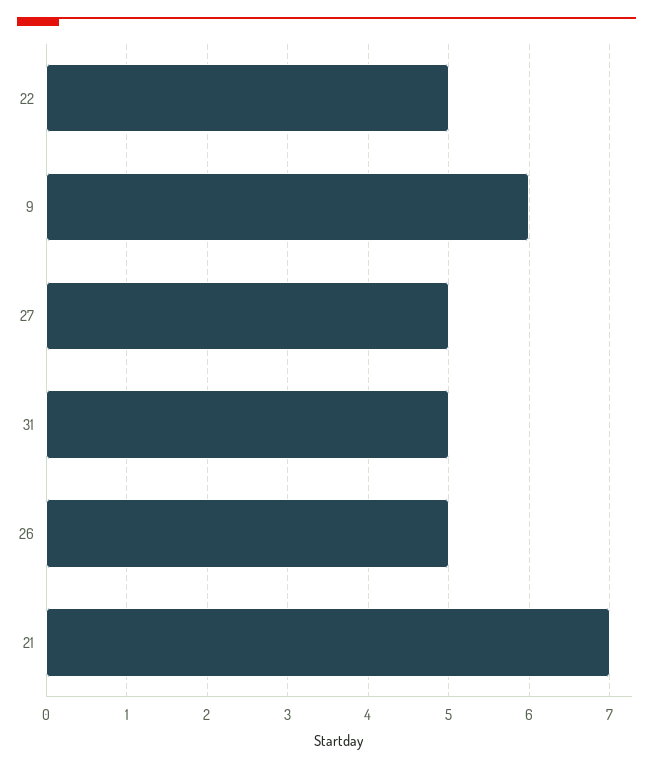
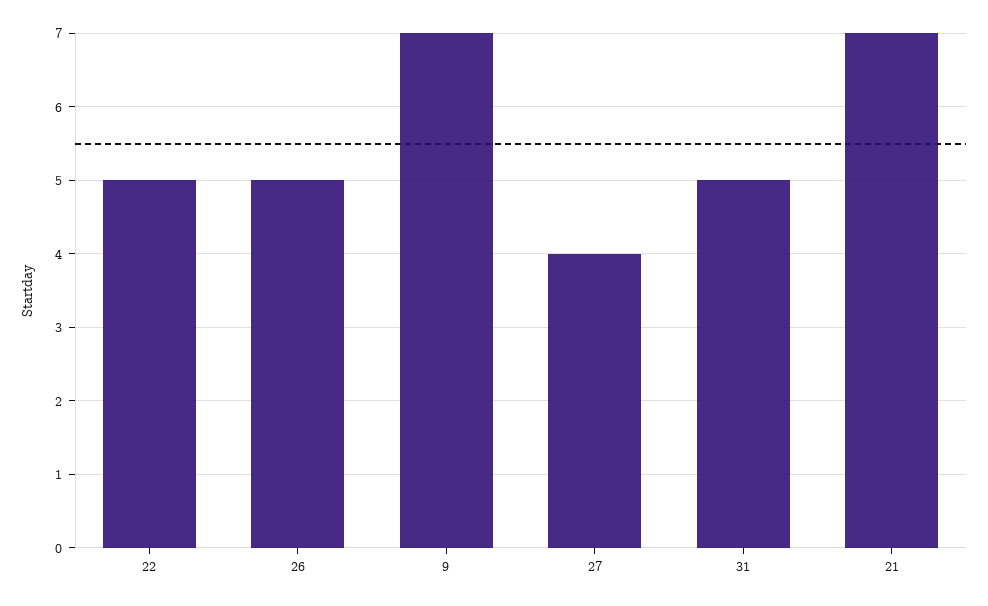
9: 6 -> 7
27: 5 -> 4

